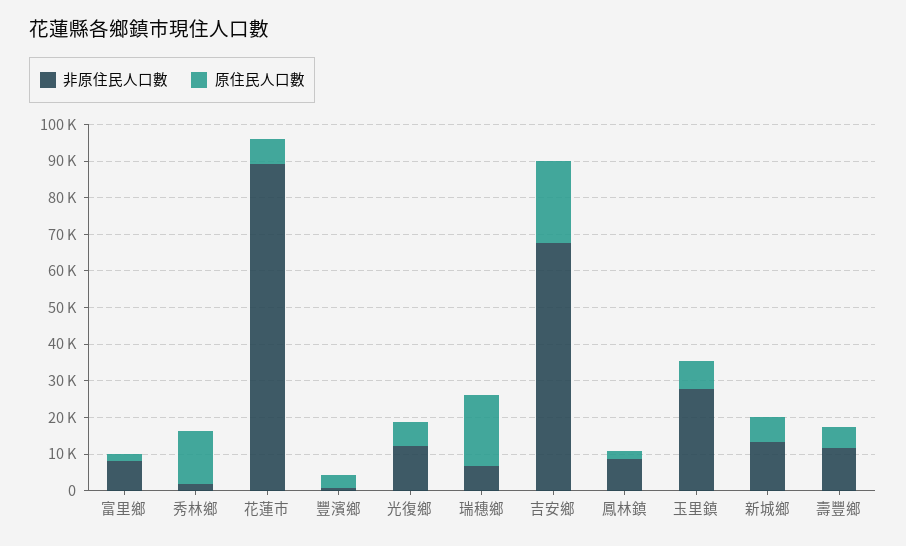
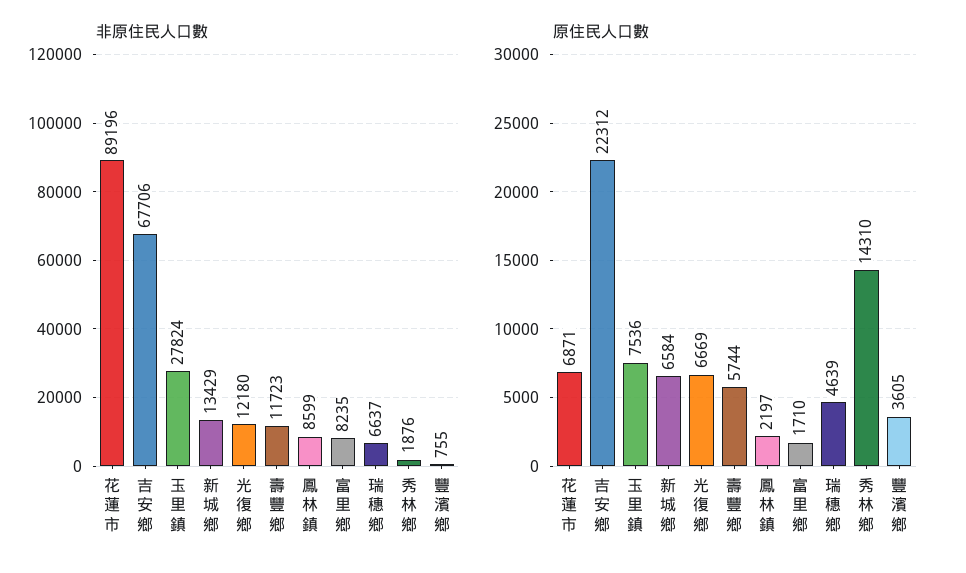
原住民人口數, 瑞穗鄉: 20000 -> 4639

